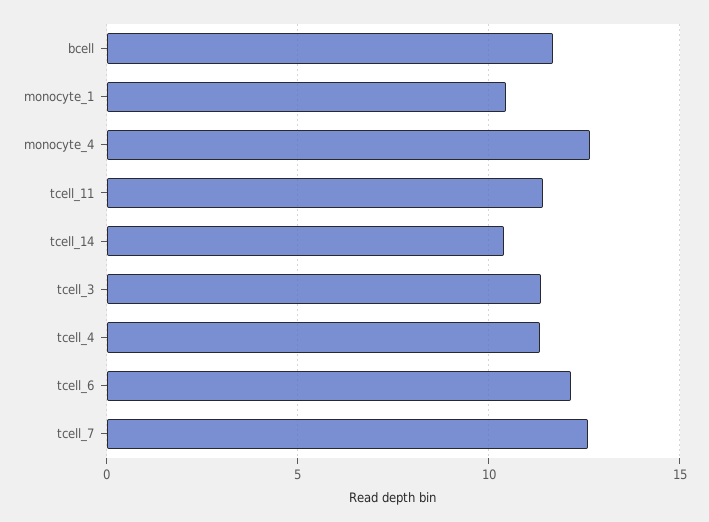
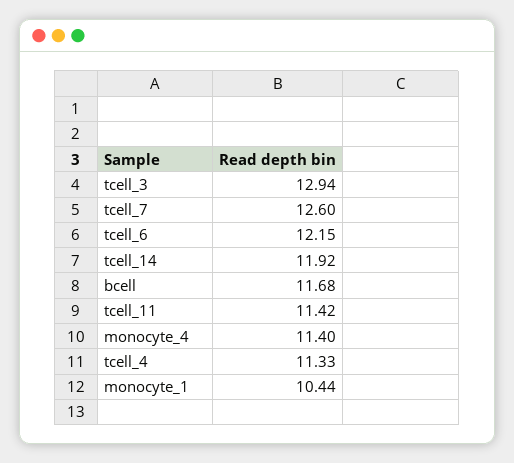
monocyte_4: 12.5 -> 11.4
tcell_14: 10.5 -> 11.92
tcell_3: 11.5 -> 12.94

